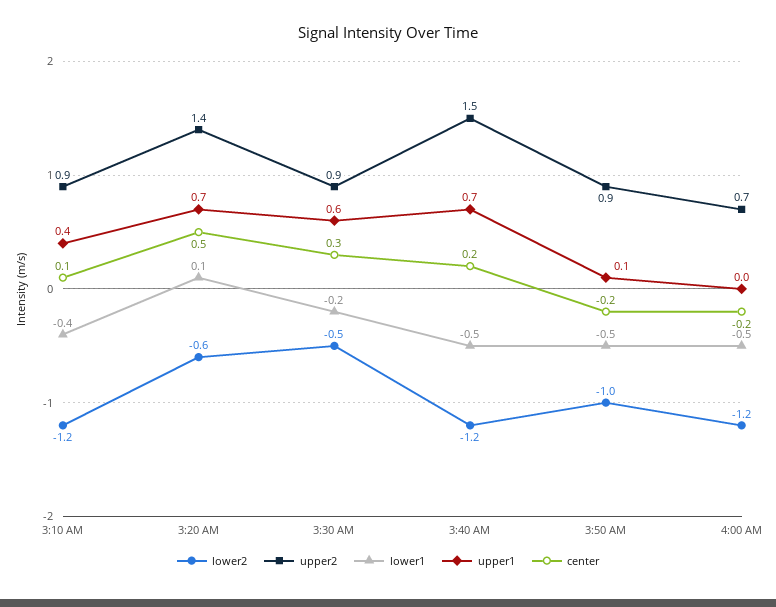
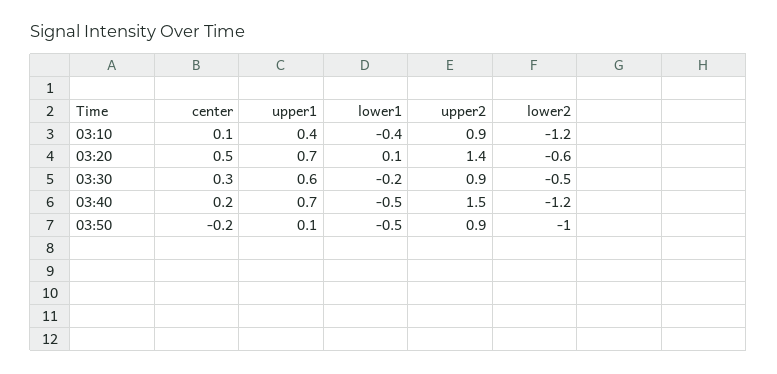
lower2, 4:00 AM: -1.2 -> none
upper2, 4:00 AM: 0.7 -> none
lower1, 4:00 AM: -0.5 -> none
upper1, 4:00 AM: 0 -> none
center, 4:00 AM: -0.2 -> none

